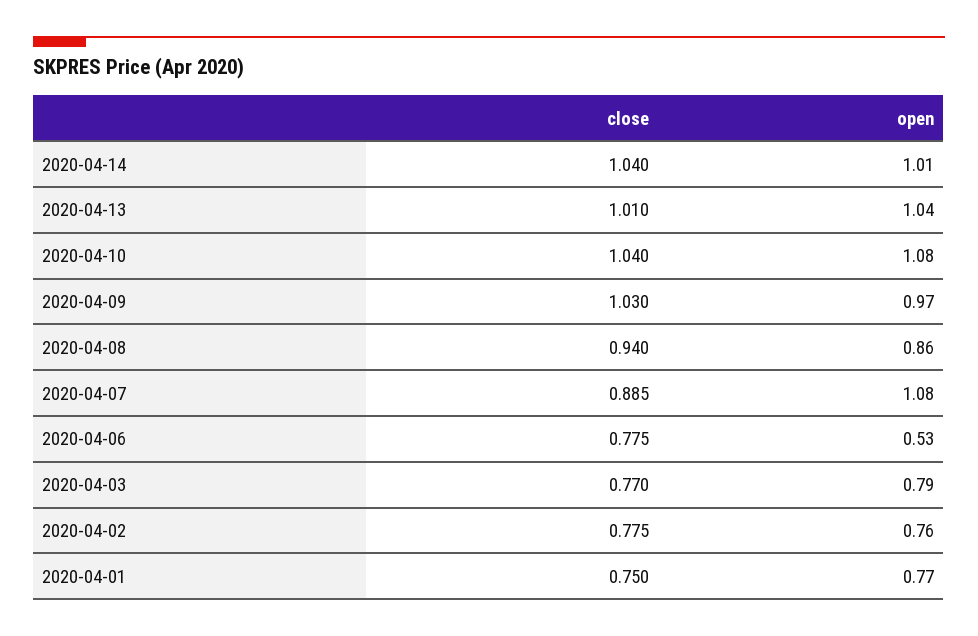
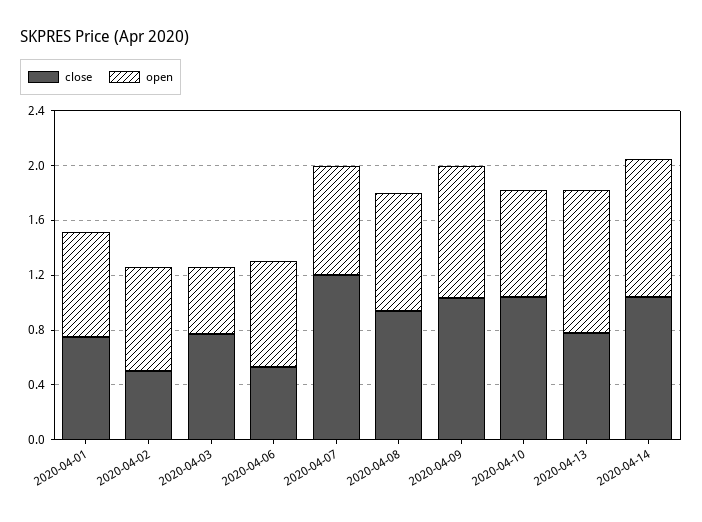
close, 2020-04-13: 1.01 -> 0.8
open, 2020-04-10: 1.08 -> 0.8
close, 2020-04-07: 0.885 -> 1.2
open, 2020-04-07: 1.08 -> 0.8
close, 2020-04-06: 0.775 -> 0.5
open, 2020-04-06: 0.53 -> 0.8
open, 2020-04-03: 0.79 -> 0.5
close, 2020-04-02: 0.775 -> 0.5

